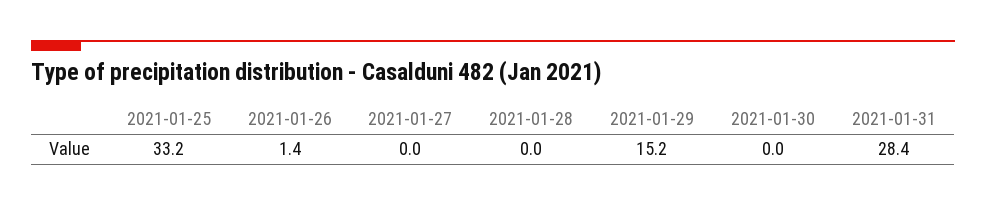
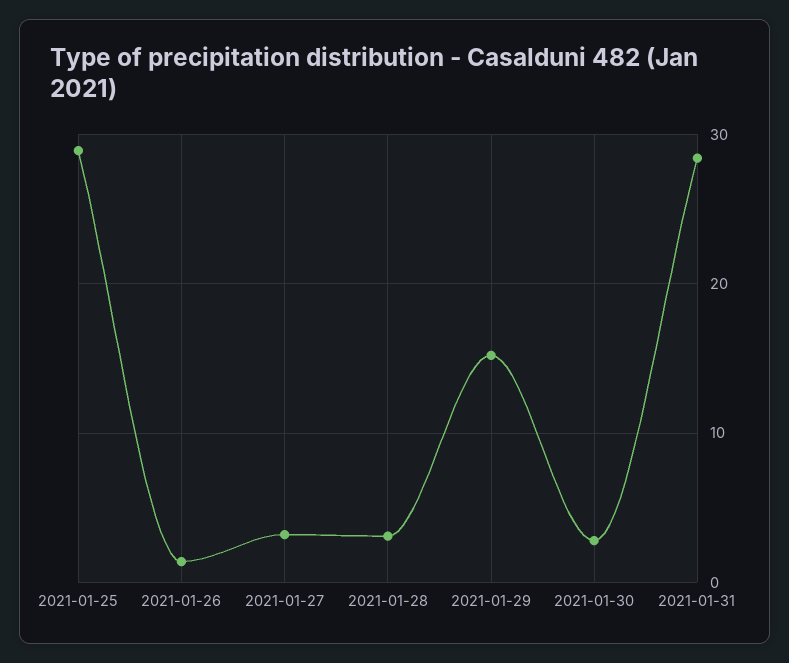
2021-01-25: 33.2 -> 29
2021-01-27: 0 -> 3
2021-01-28: 0 -> 3
2021-01-30: 0 -> 3

